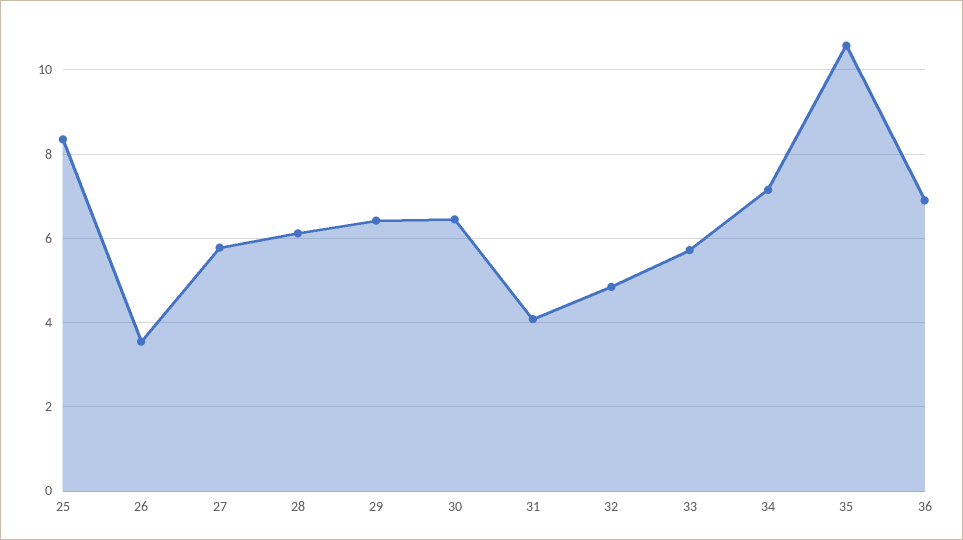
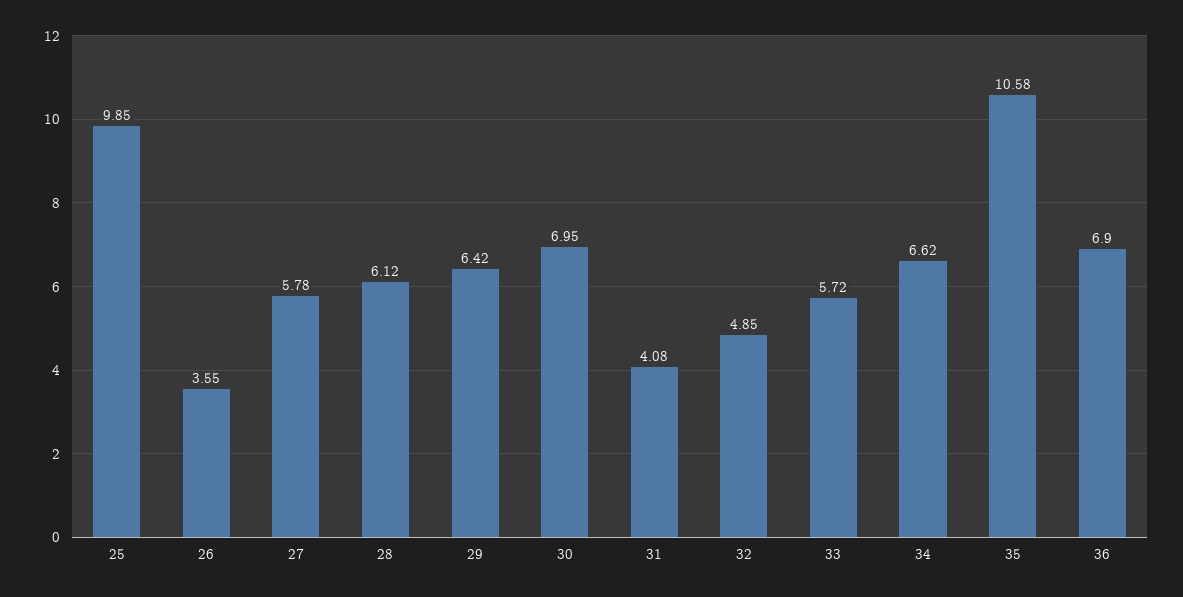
25: 8.4 -> 9.85
30: 6.4 -> 6.95
34: 7.2 -> 6.62

